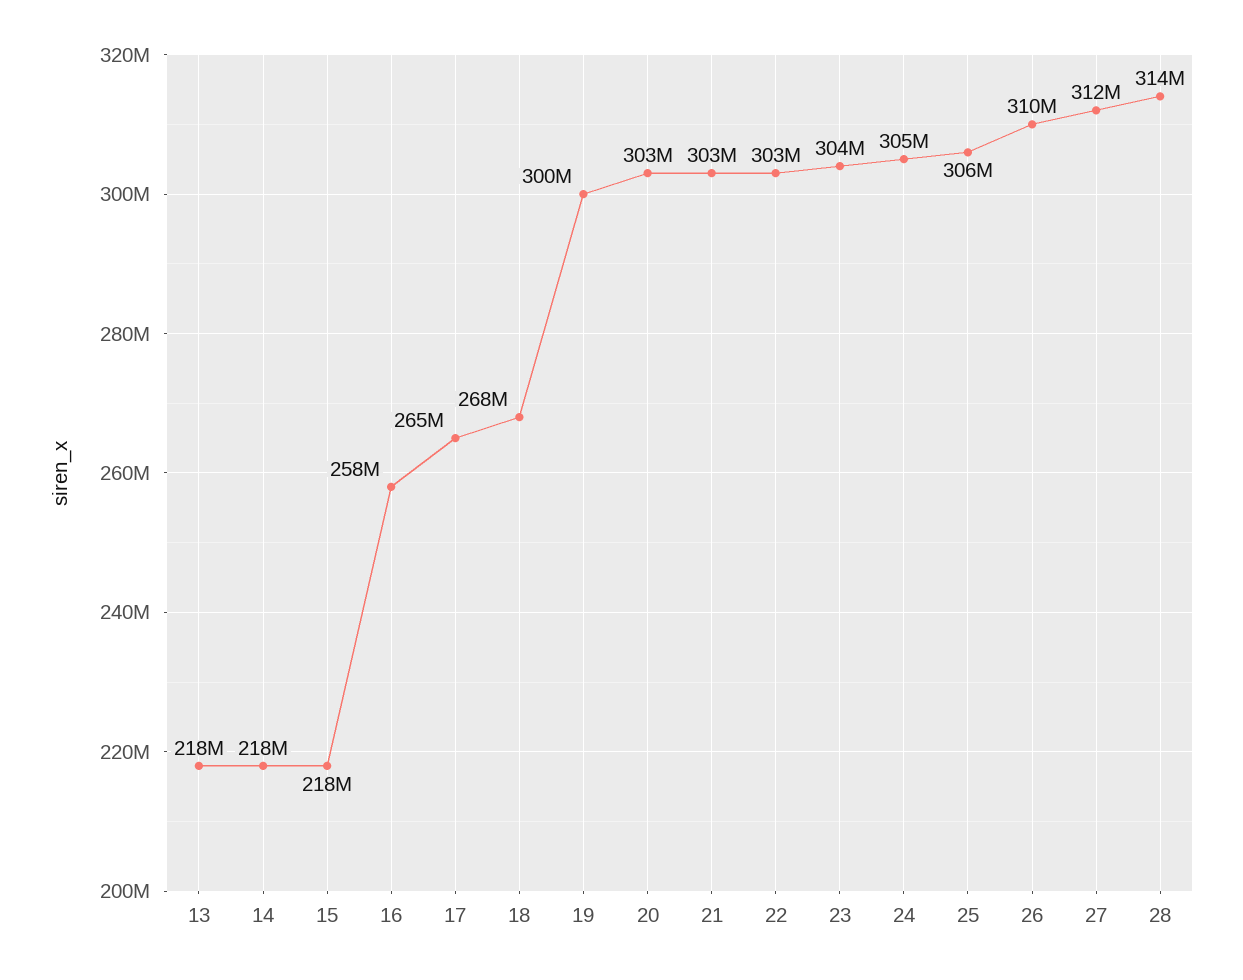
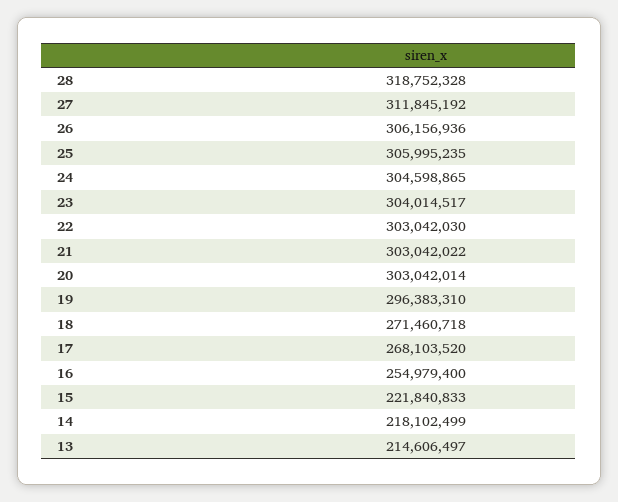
13: 218000000 -> 214606497
15: 218000000 -> 221840833
16: 258000000 -> 254979400
17: 265000000 -> 268103520
18: 268000000 -> 271460718
19: 300000000 -> 296383310
26: 310000000 -> 306156936
28: 314000000 -> 318752328

